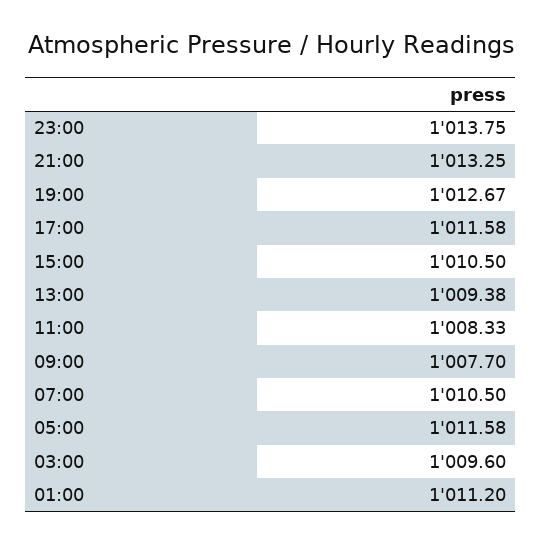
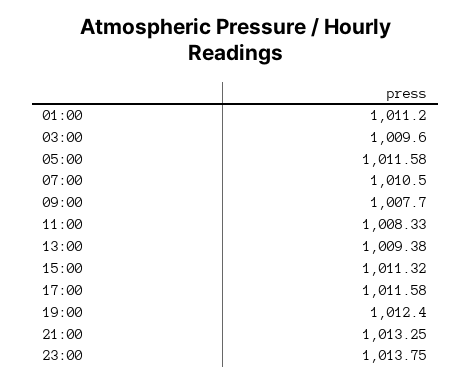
19:00: 1012.67 -> 1012.4
15:00: 1010.5 -> 1011.32

